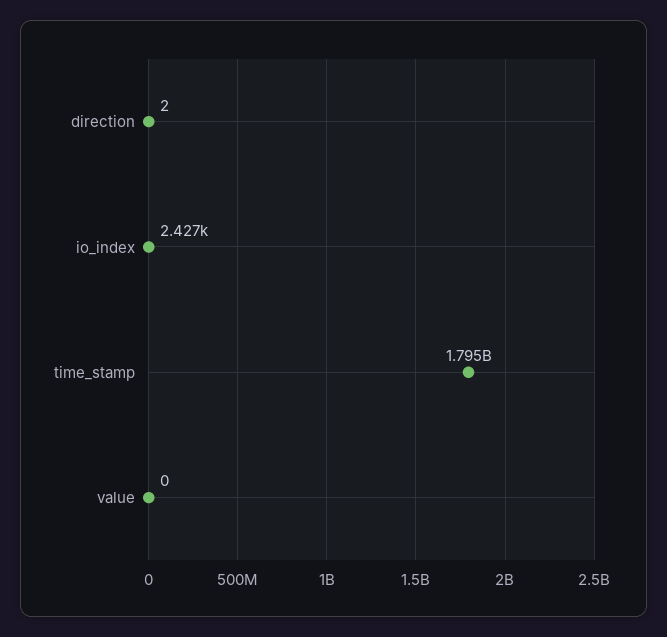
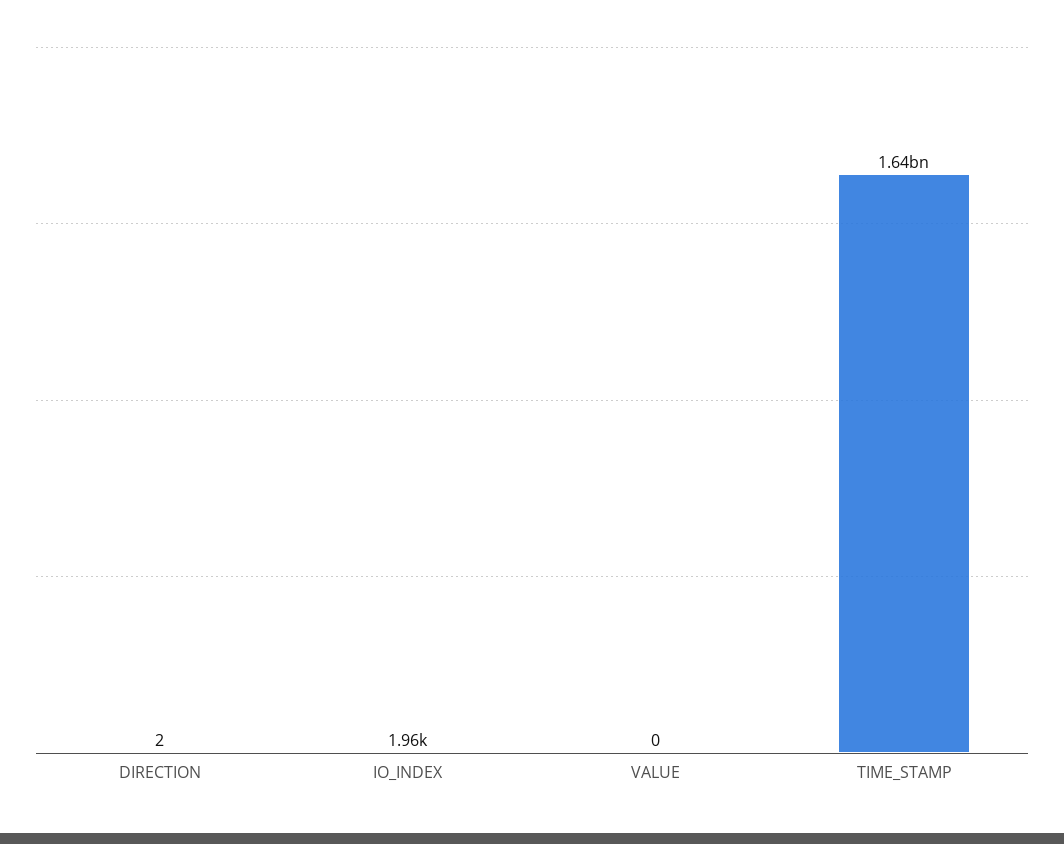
io_index: 2427 -> 1960
time_stamp: 1795000000 -> 1640000000

